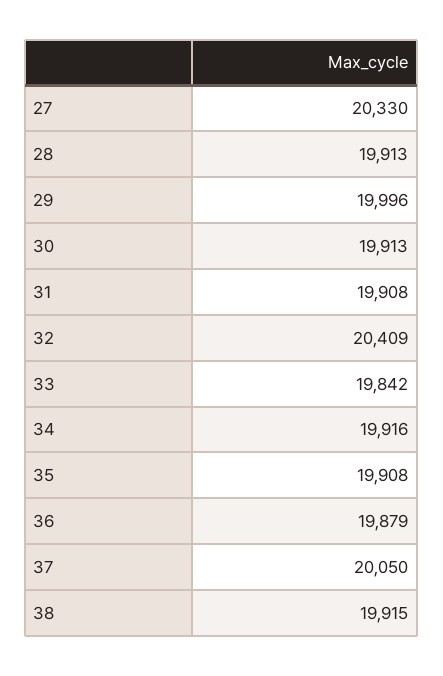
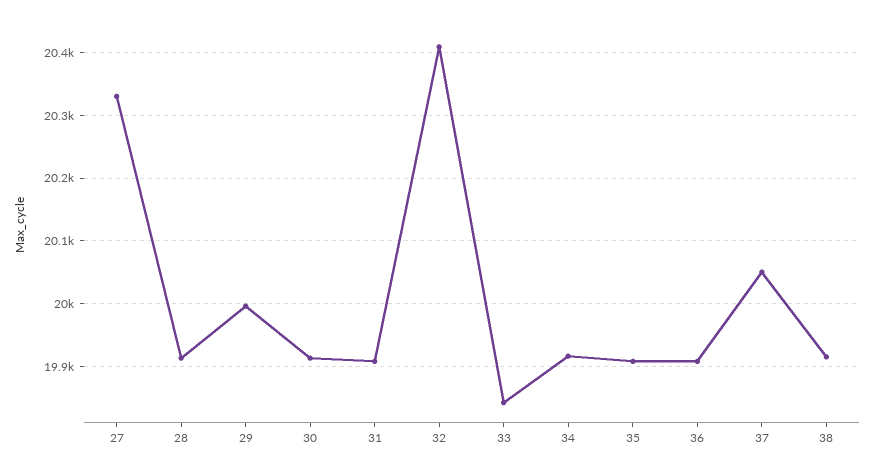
36: 19879 -> 19910

